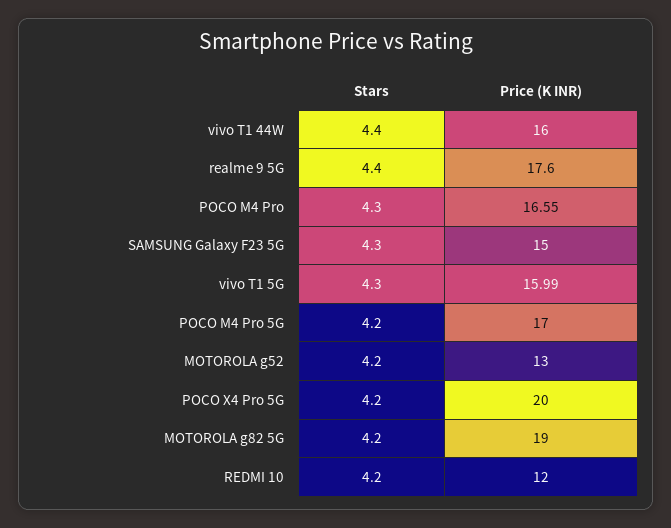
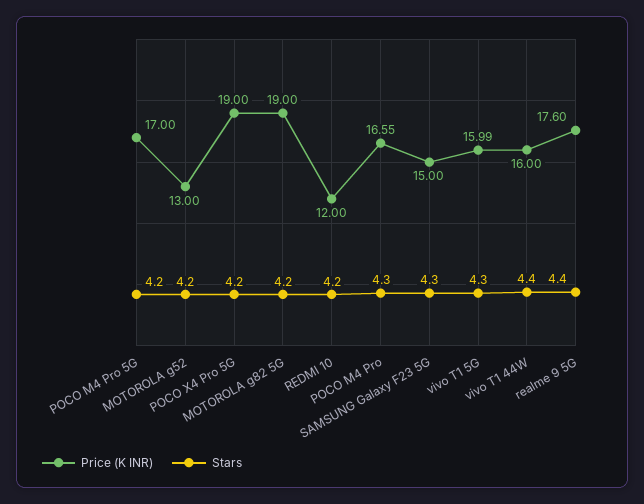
Price (K INR), POCO X4 Pro 5G: 20 -> 19

